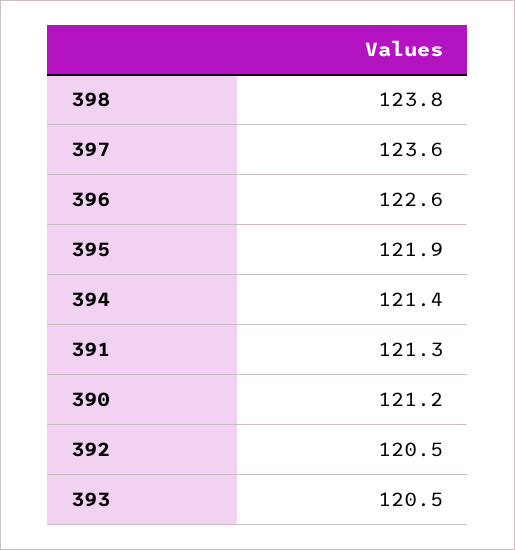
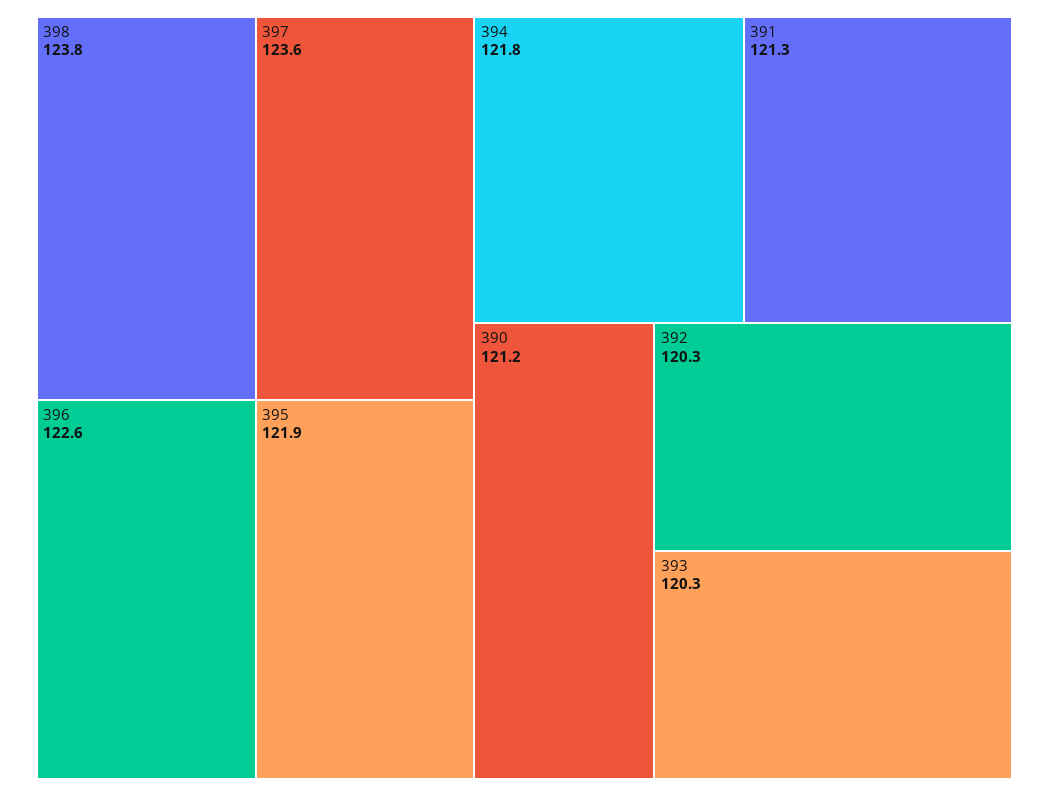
394: 121.4 -> 121.8
392: 120.5 -> 120.3
393: 120.5 -> 120.3

